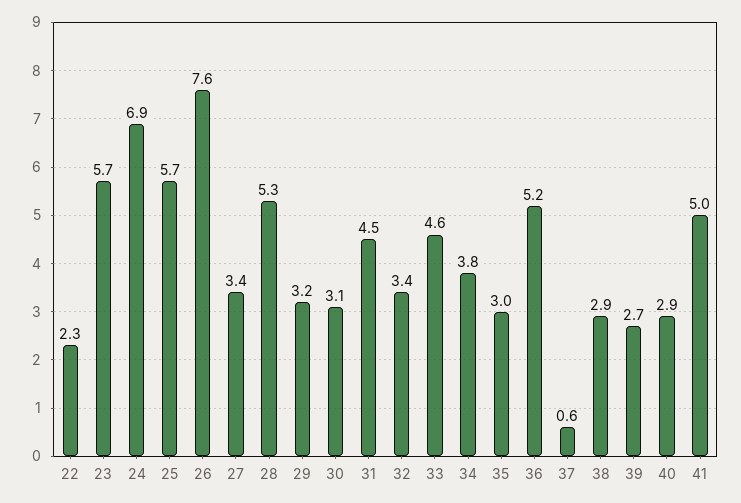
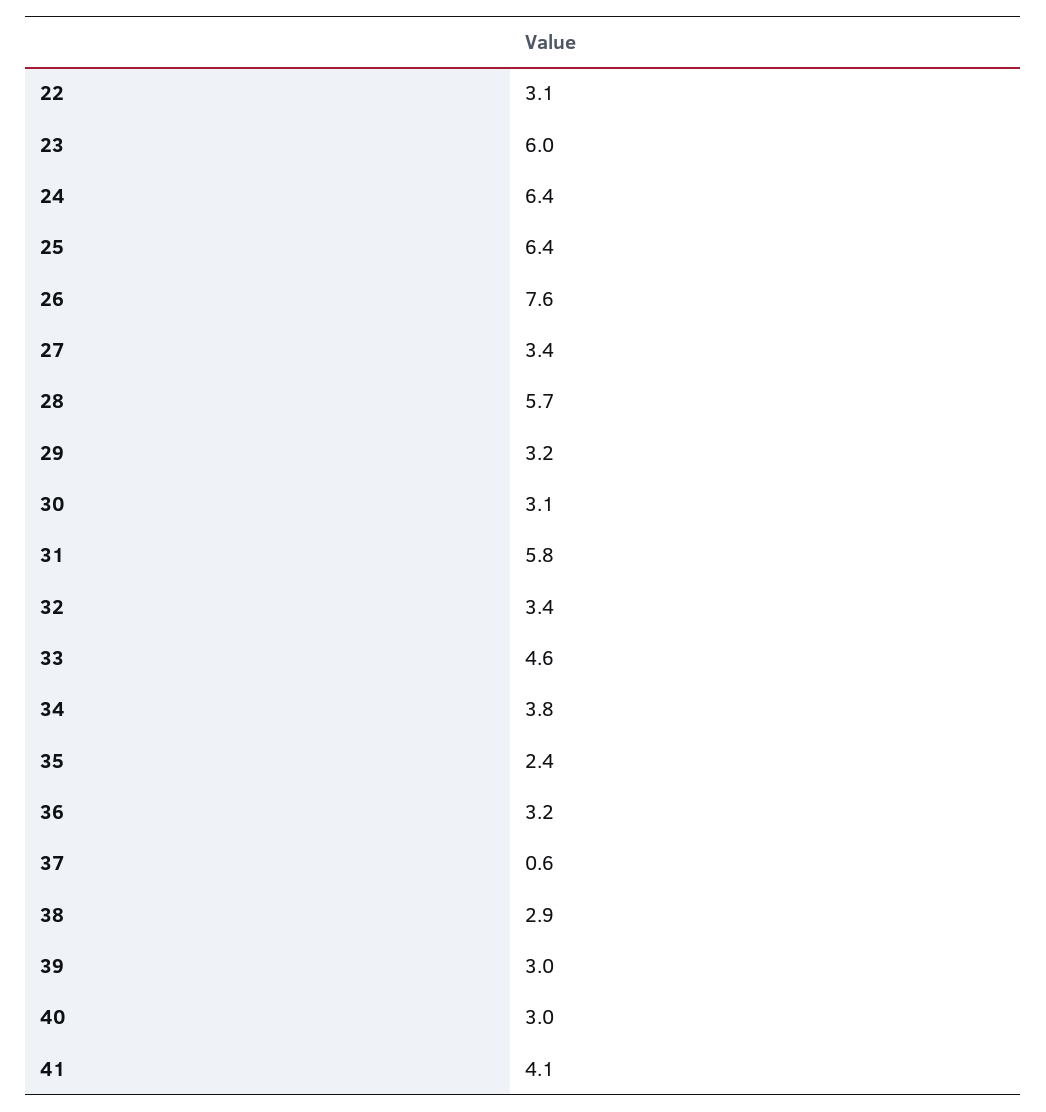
22: 2.3 -> 3.1
23: 5.7 -> 6
24: 6.9 -> 6.4
25: 5.7 -> 6.4
28: 5.3 -> 5.7
31: 4.5 -> 5.8
35: 3 -> 2.4
36: 5.2 -> 3.2
39: 2.7 -> 3
40: 2.9 -> 3
41: 5 -> 4.1

